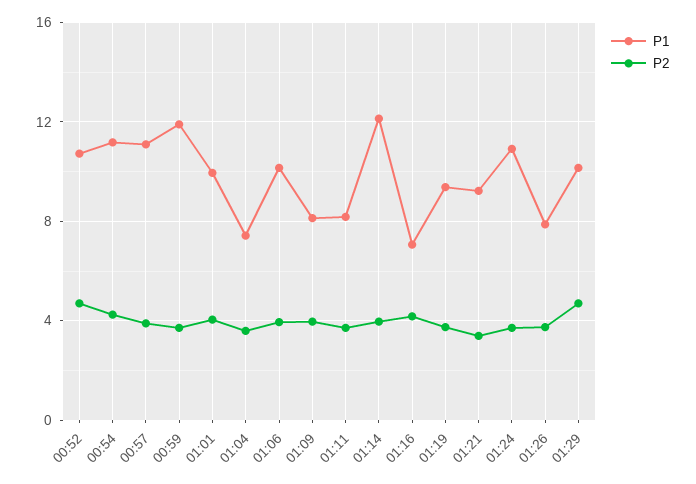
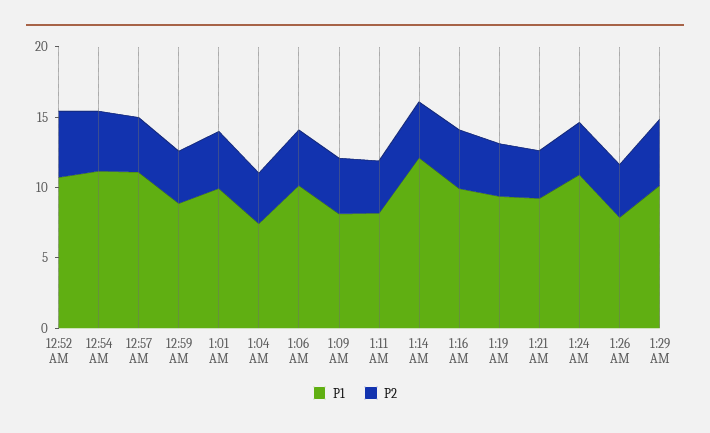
P1, 00:59: 12 -> 9
P1, 01:16: 7 -> 10

